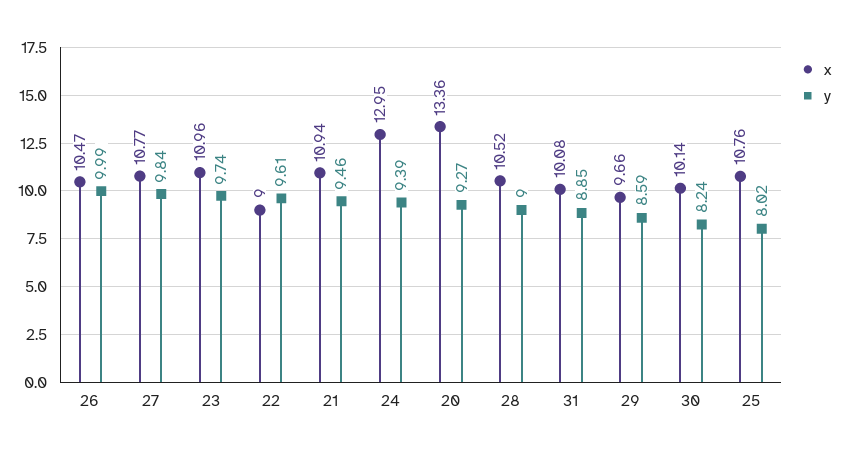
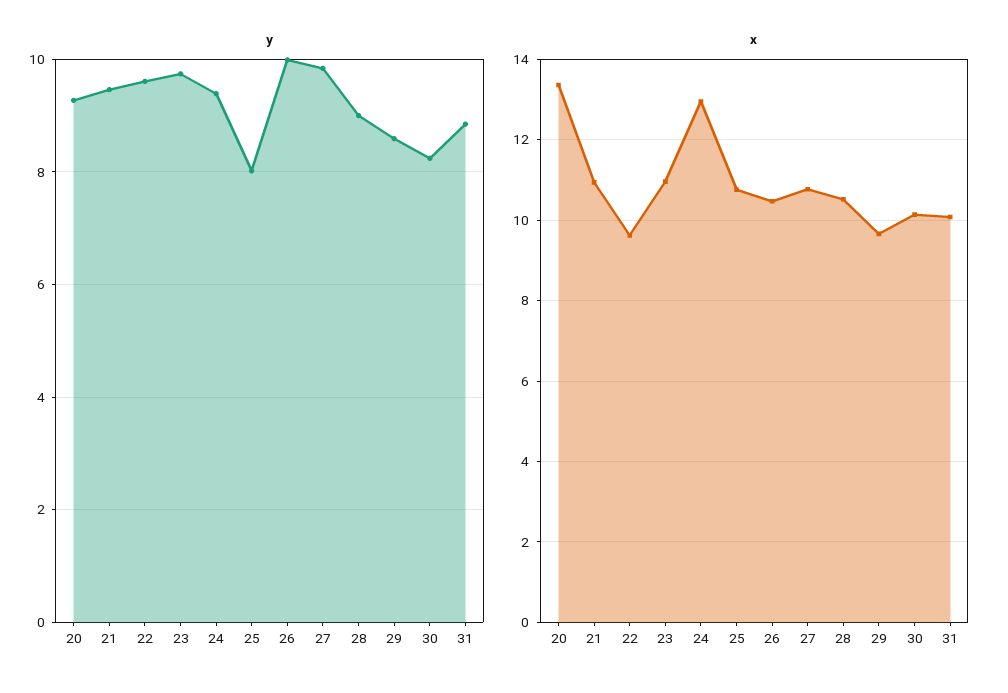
x, 22: 9 -> 9.6

